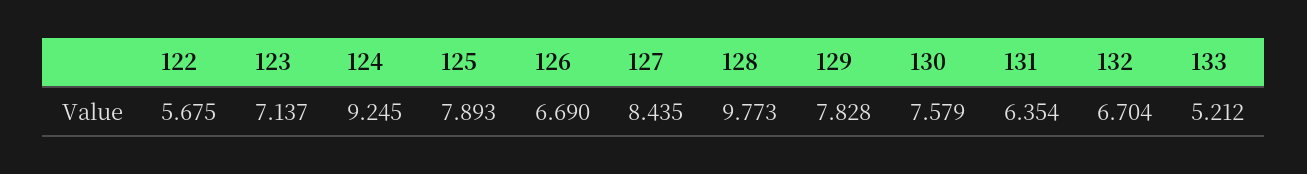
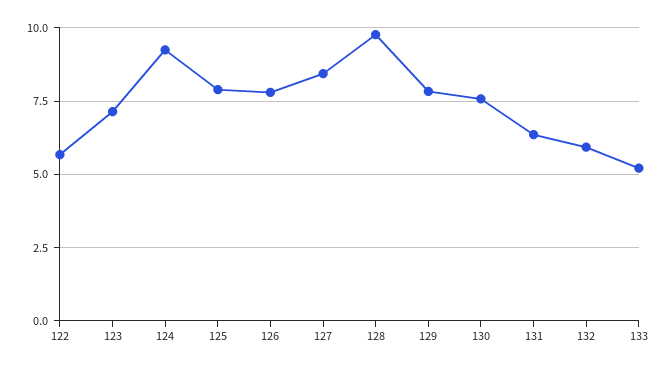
126: 6.69 -> 7.75
132: 6.704 -> 6

